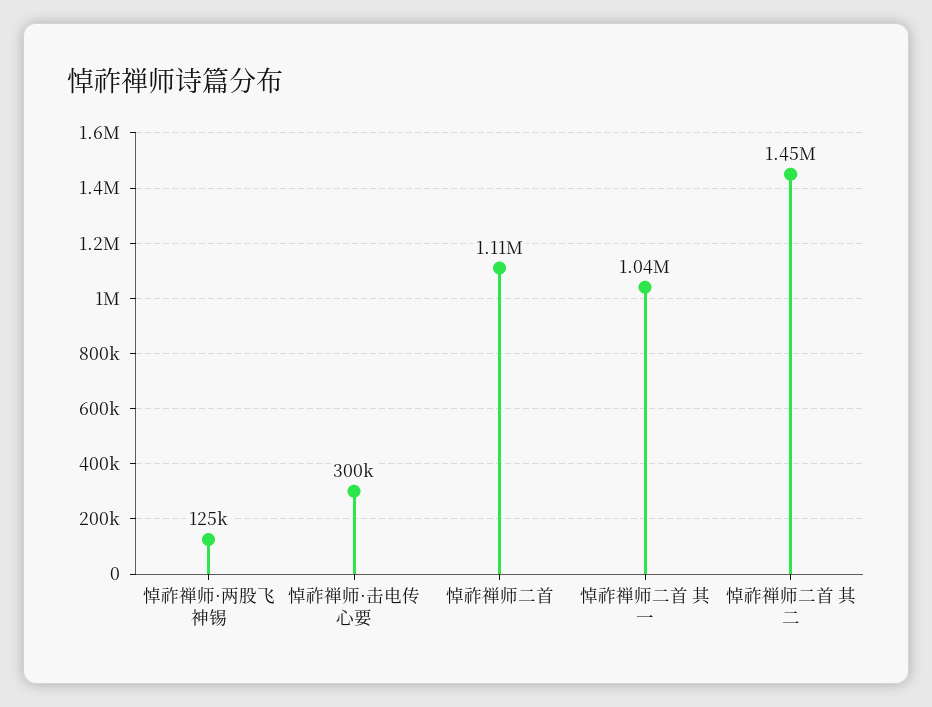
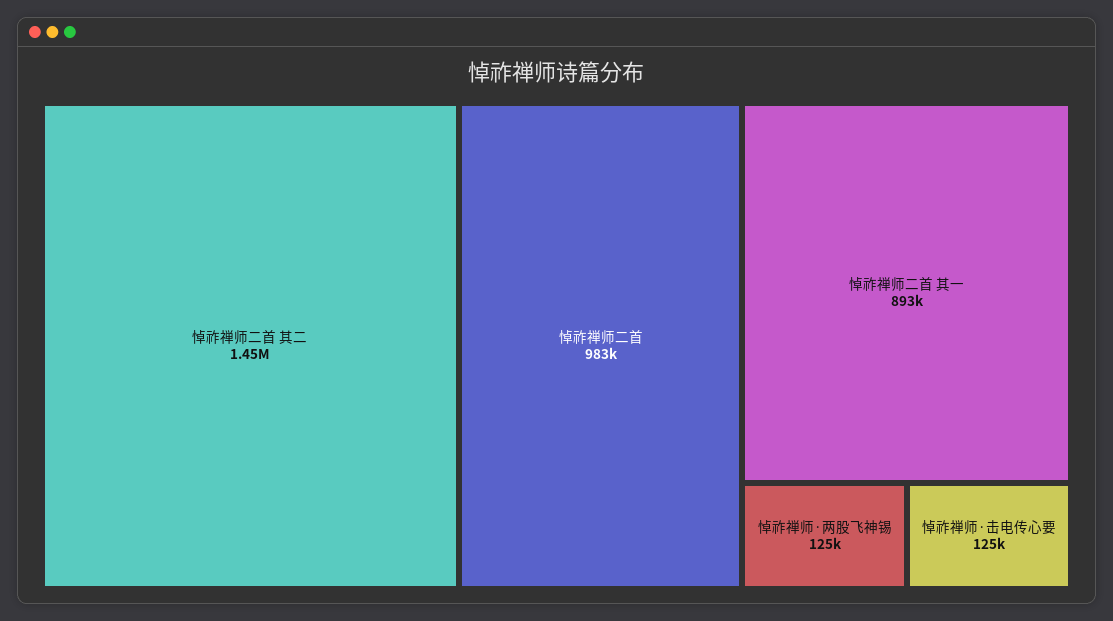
悼祚禅师·击电传心要: 300000 -> 125000
悼祚禅师二首: 1110000 -> 983000
悼祚禅师二首 其一: 1040000 -> 893000

